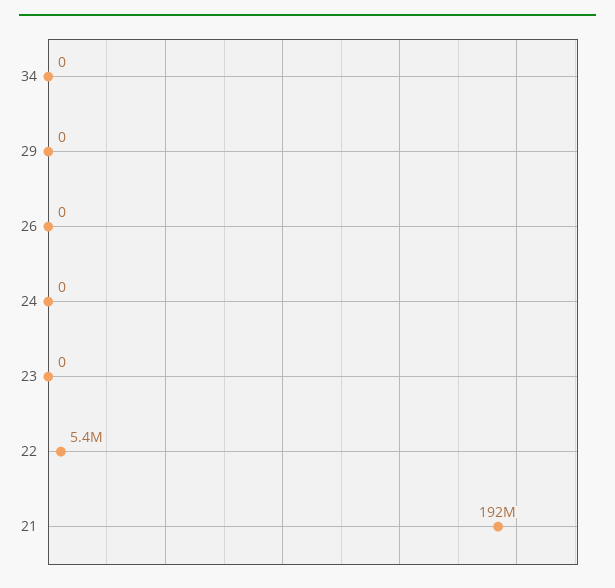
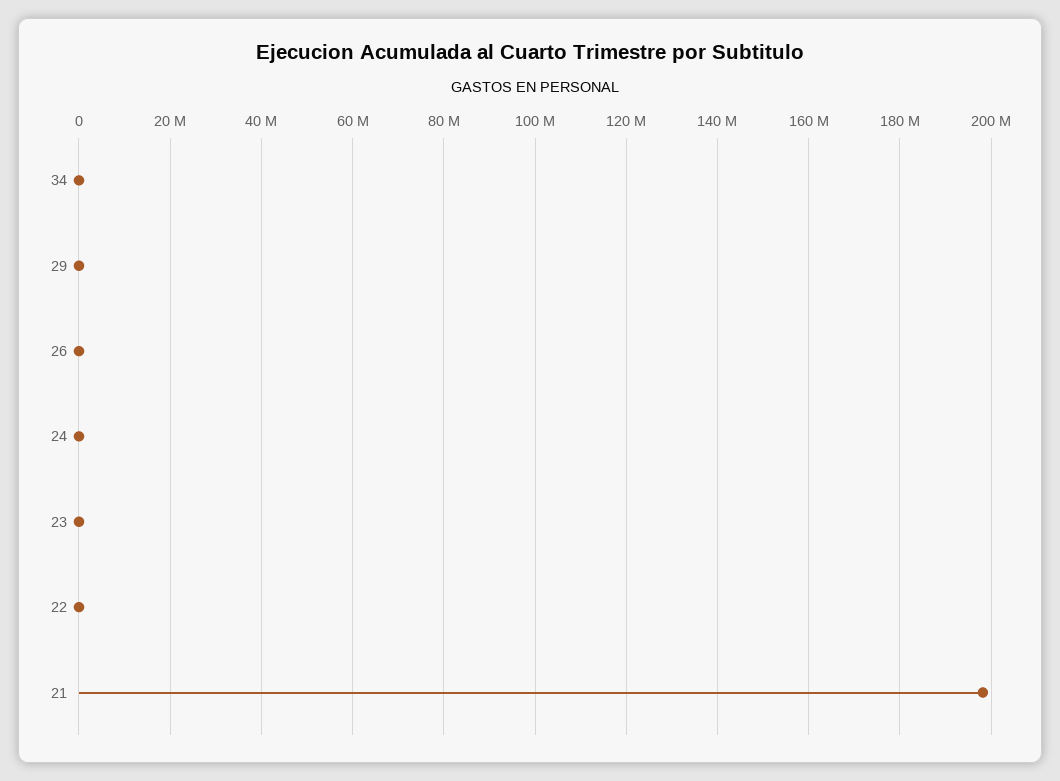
22: 5400000 -> 0
21: 192000000 -> 198000000

